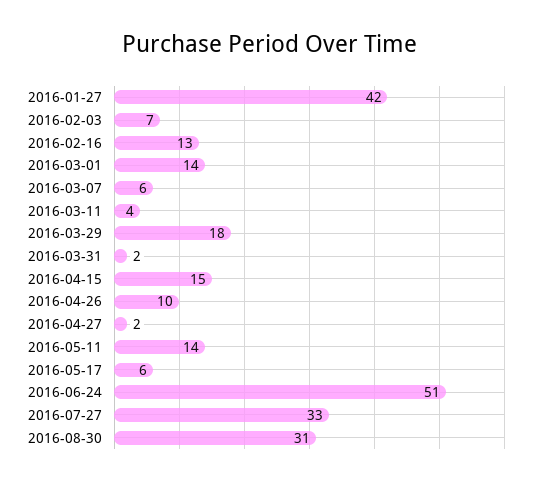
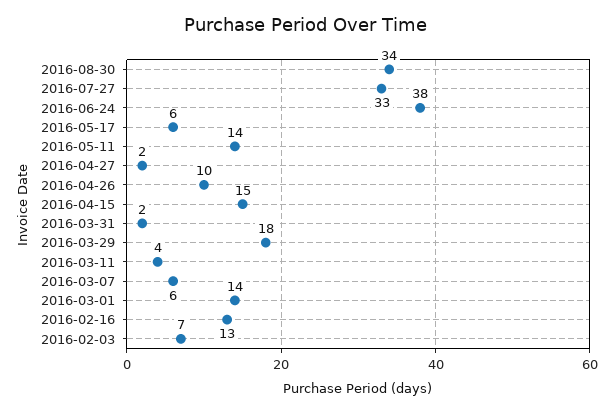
2016-01-27: 42 -> none
2016-06-24: 51 -> 38
2016-08-30: 31 -> 34

